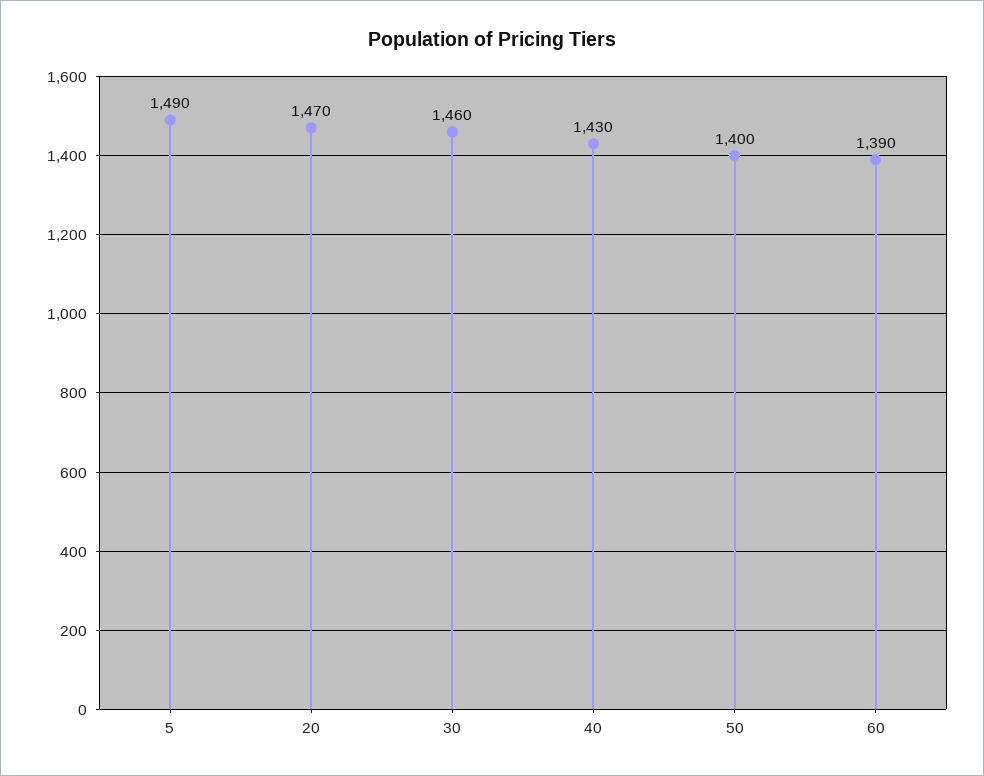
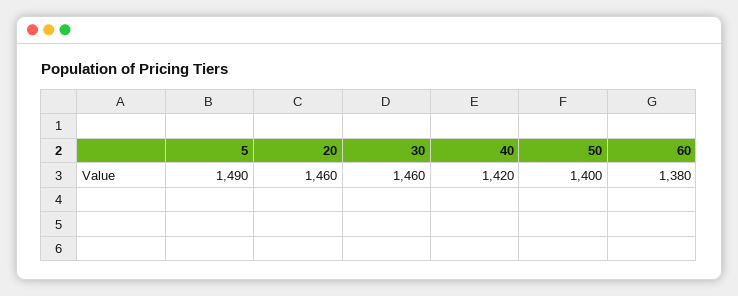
20: 1470 -> 1460
40: 1430 -> 1420
60: 1390 -> 1380

